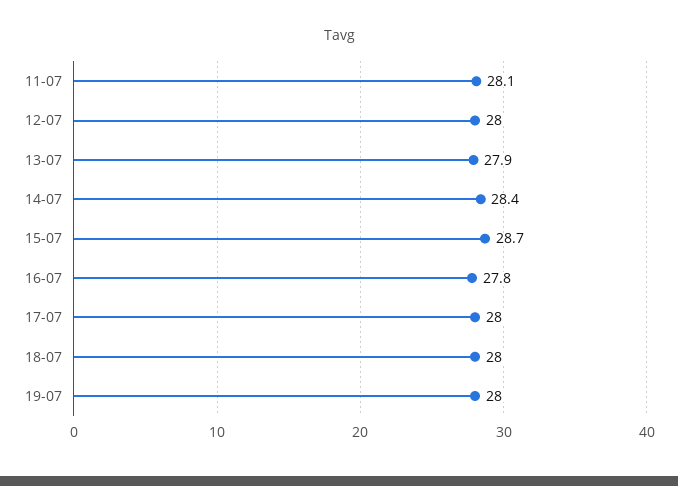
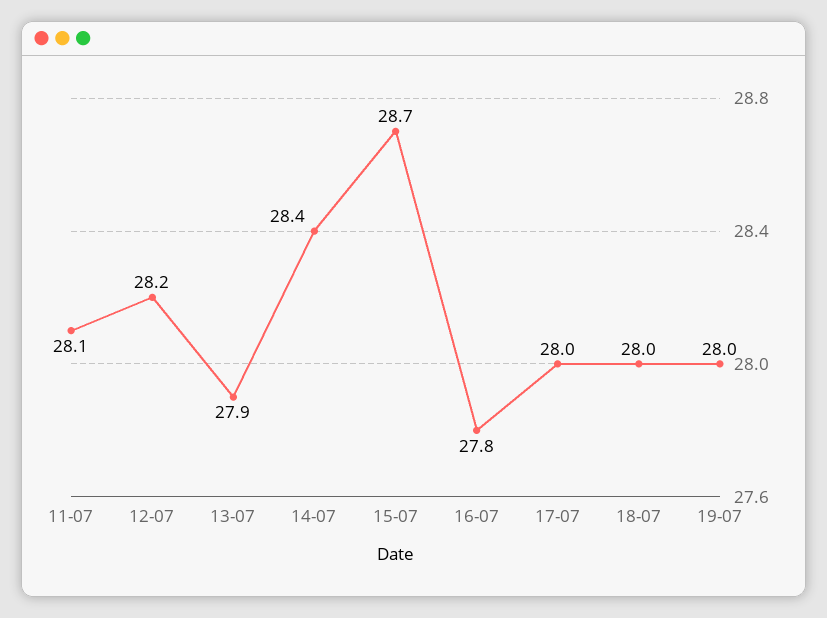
12-07: 28 -> 28.2

